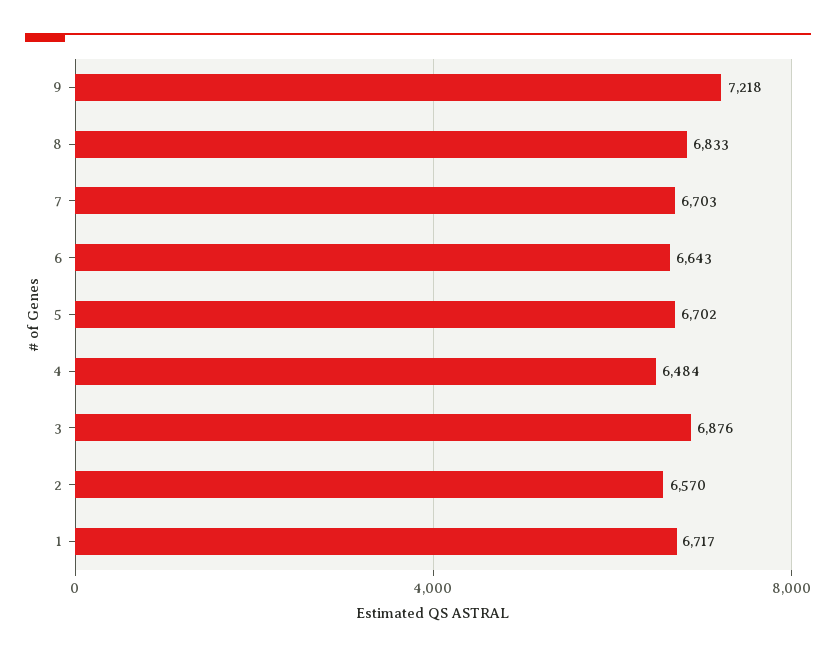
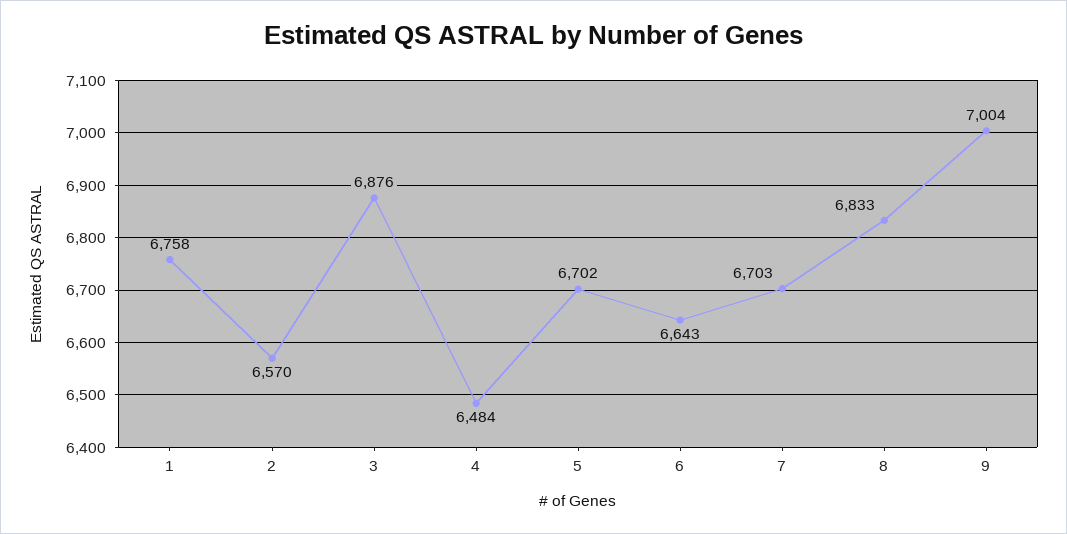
9: 7218 -> 7004
1: 6717 -> 6758

